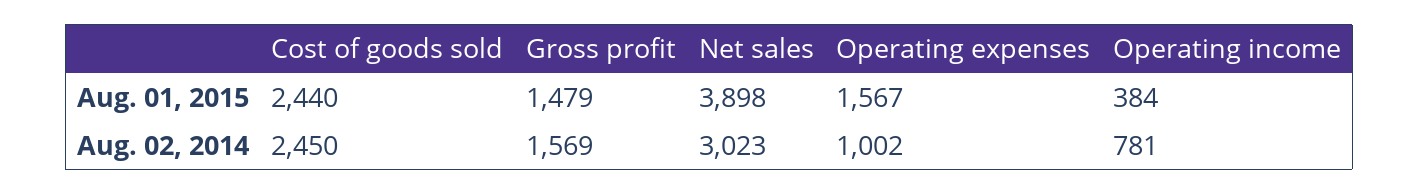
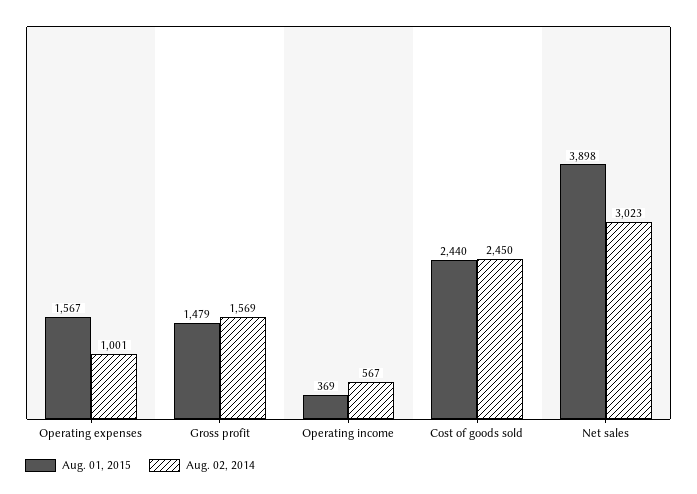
Aug. 01, 2015, Operating income: 384 -> 369
Aug. 02, 2014, Operating expenses: 1002 -> 1001
Aug. 02, 2014, Operating income: 781 -> 567

